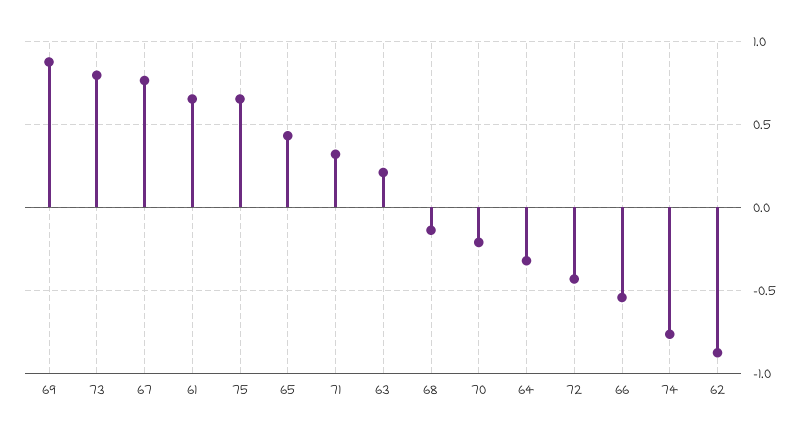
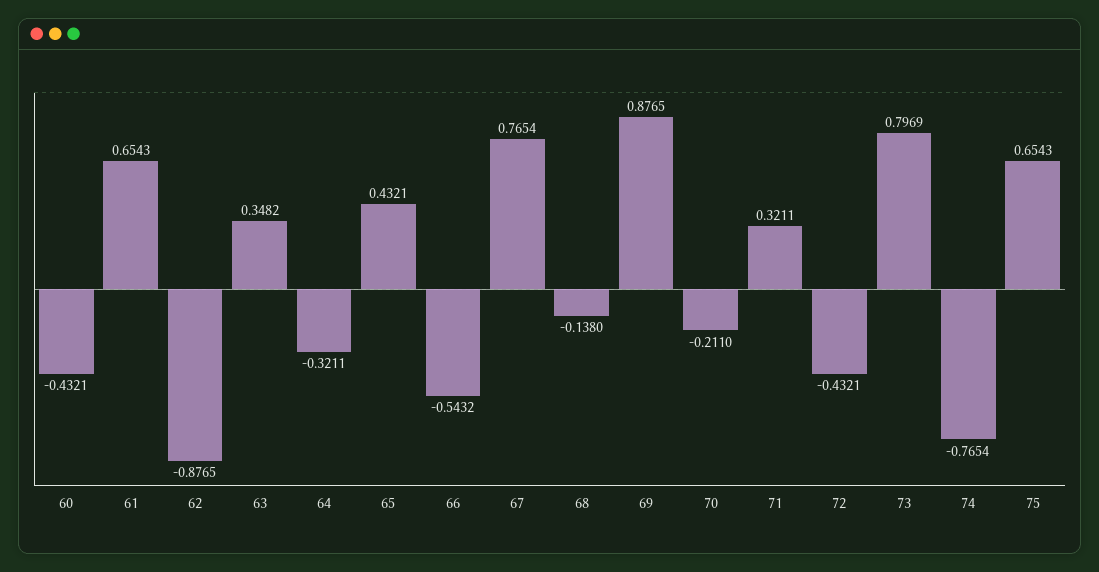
63: 0.2 -> 0.3482
60: none -> -0.4321

